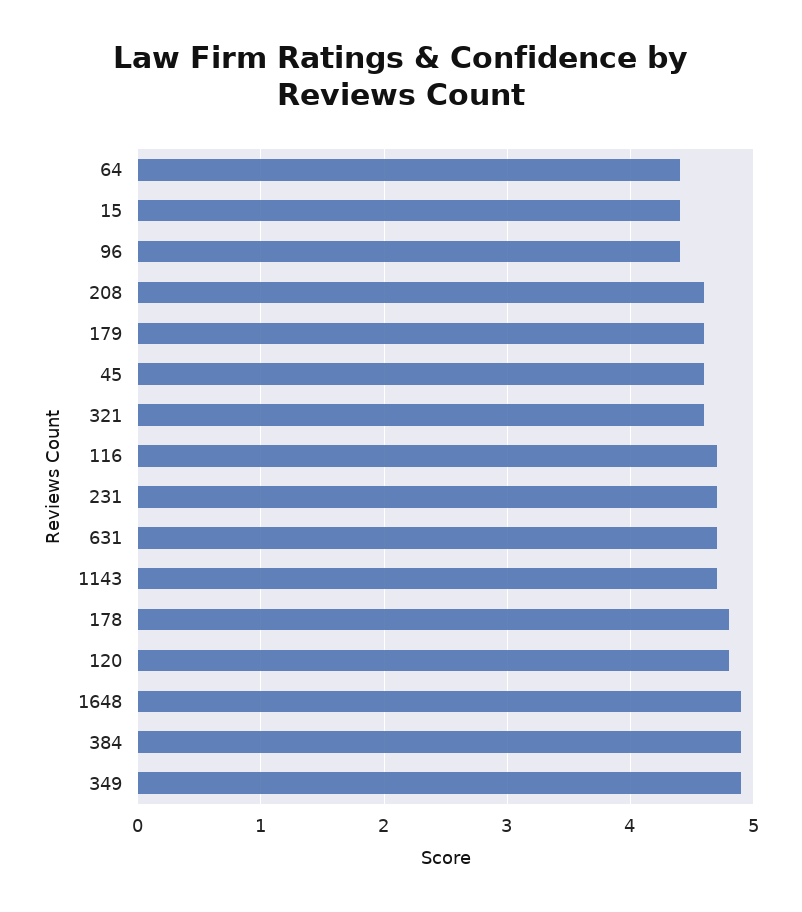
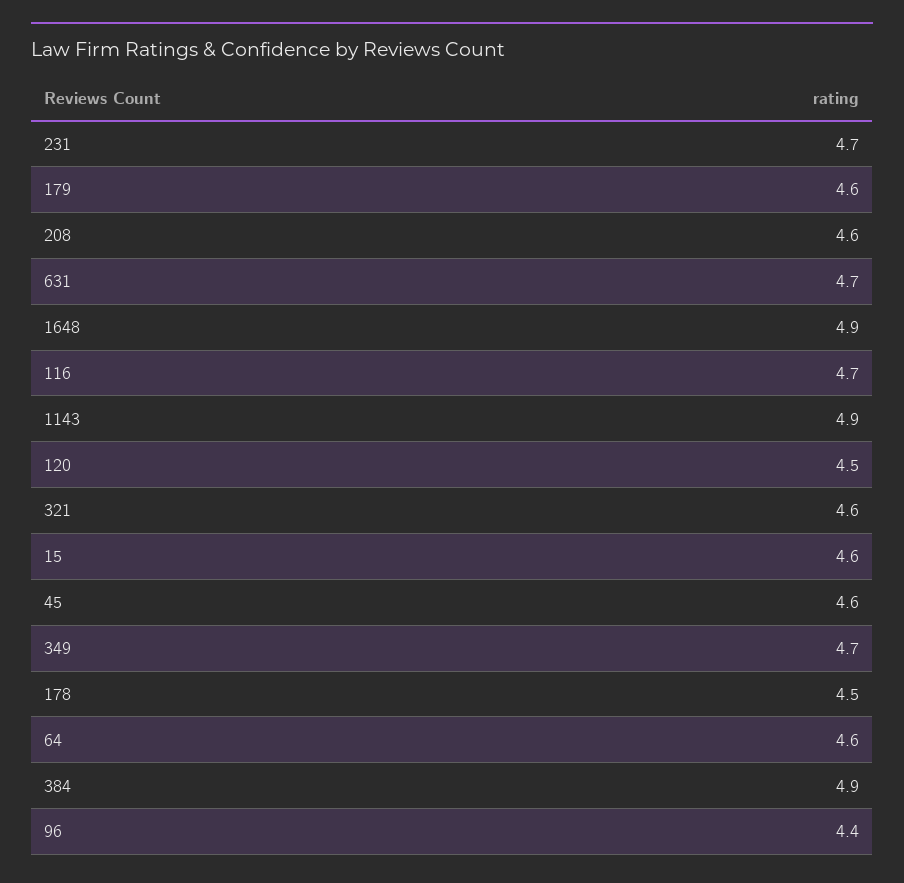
64: 4.4 -> 4.6
15: 4.4 -> 4.6
1143: 4.7 -> 4.9
178: 4.8 -> 4.5
120: 4.8 -> 4.5
349: 4.9 -> 4.7

